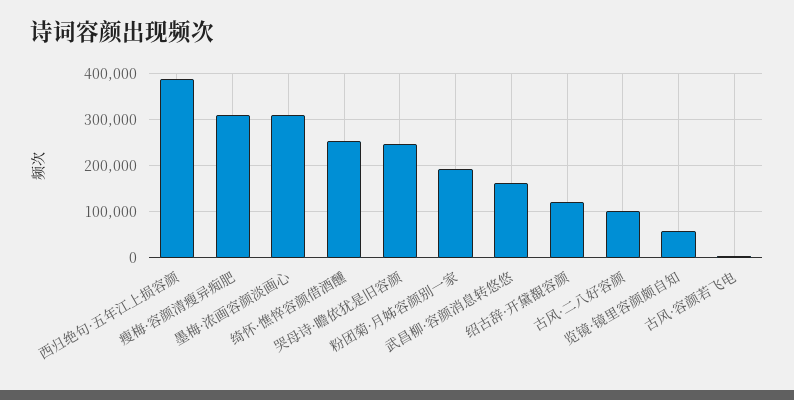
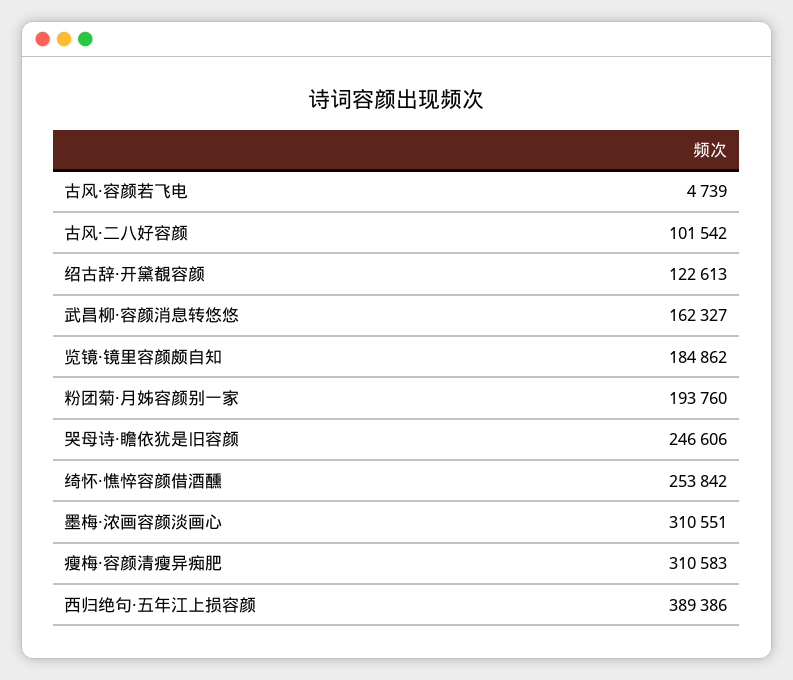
览镜·镜里容颜颇自知: 60000 -> 184862

